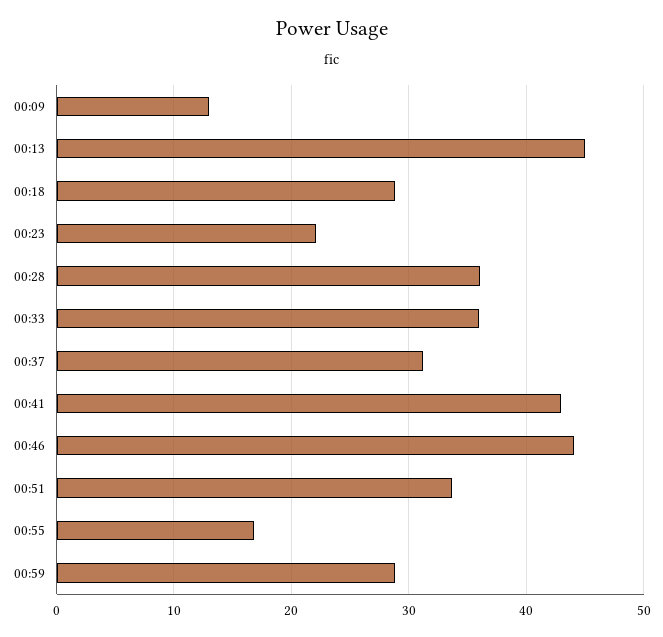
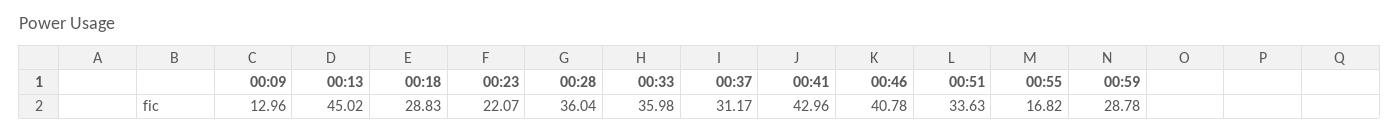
00:46: 44 -> 40.78

